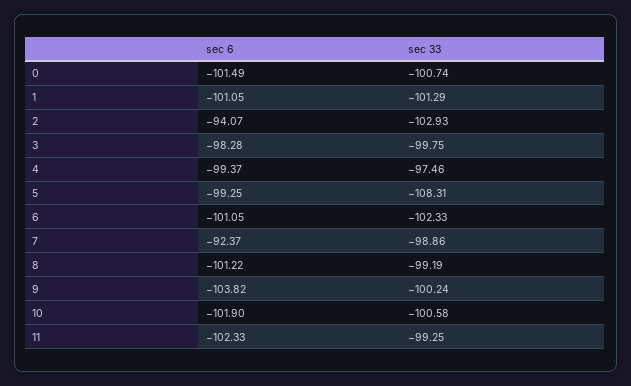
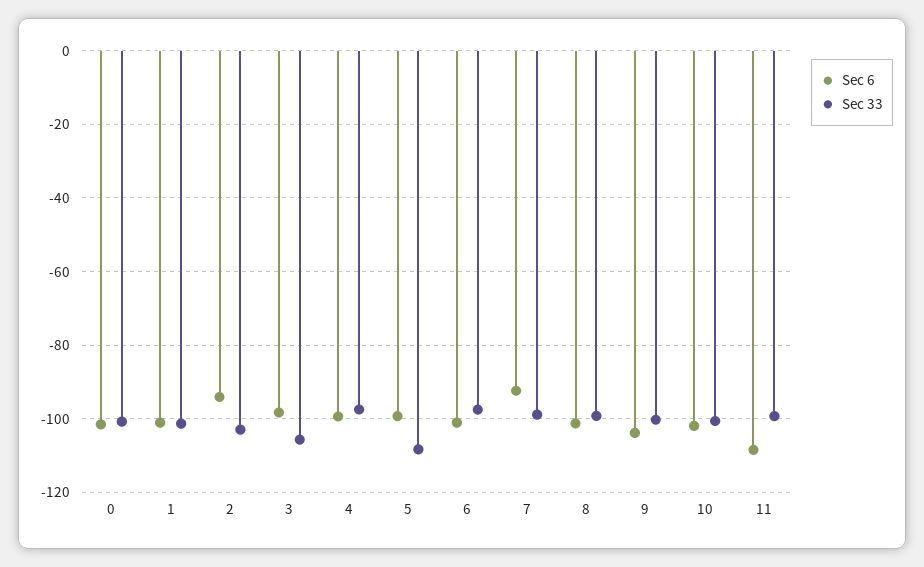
sec 33, 3: -99.75 -> -106
sec 33, 6: -102.33 -> -98
sec 6, 11: -102.33 -> -108

